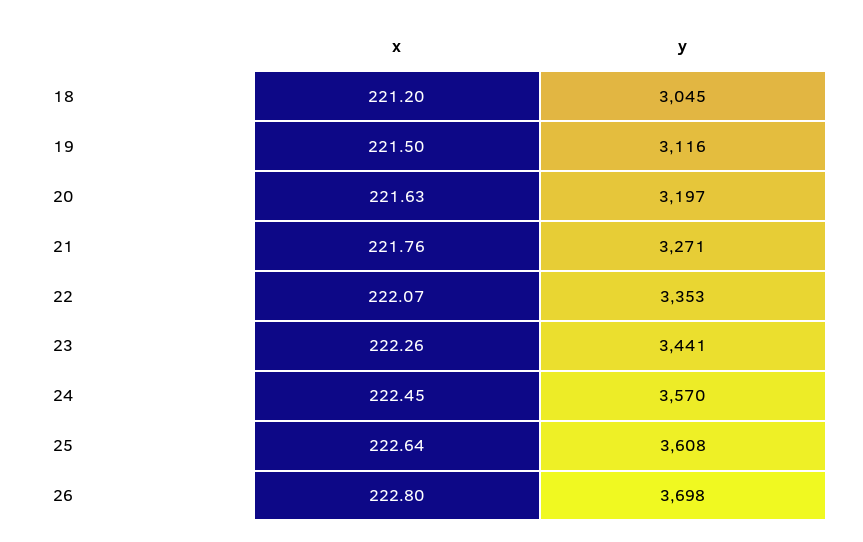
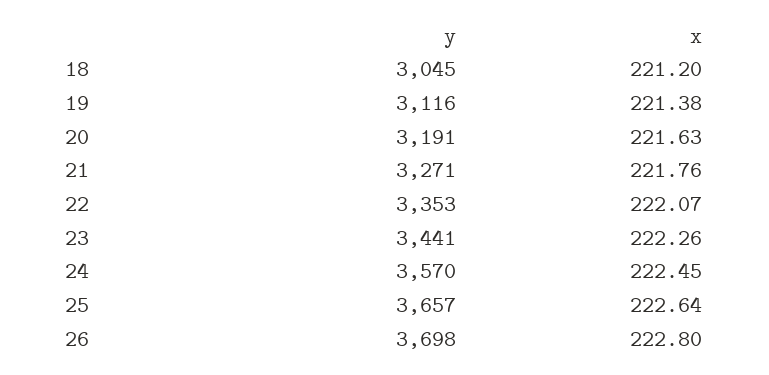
x, 19: 221.5 -> 221.38
y, 20: 3197 -> 3191
y, 25: 3608 -> 3657

